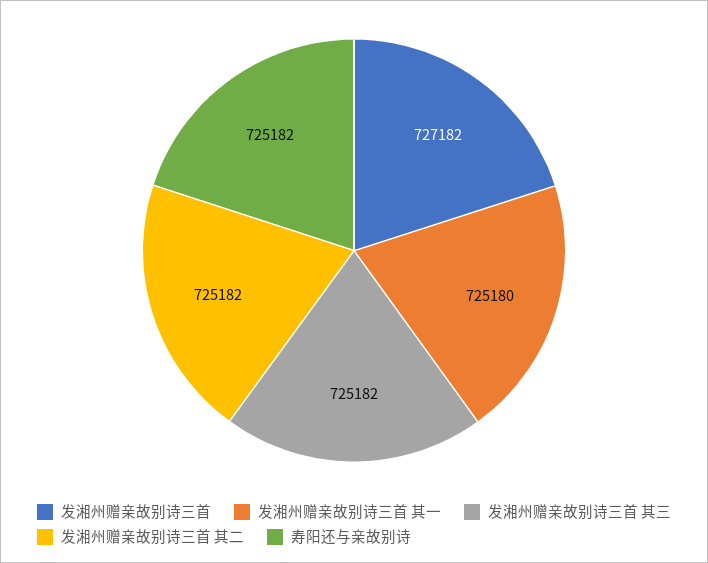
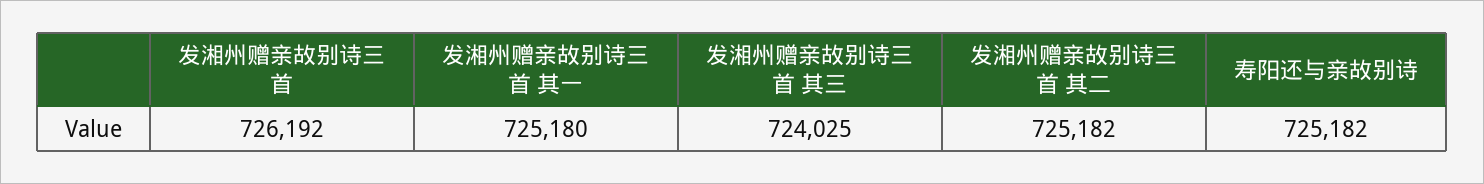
发湘州赠亲故别诗三首: 727182 -> 726192
发湘州赠亲故别诗三首 其三: 725182 -> 724025

